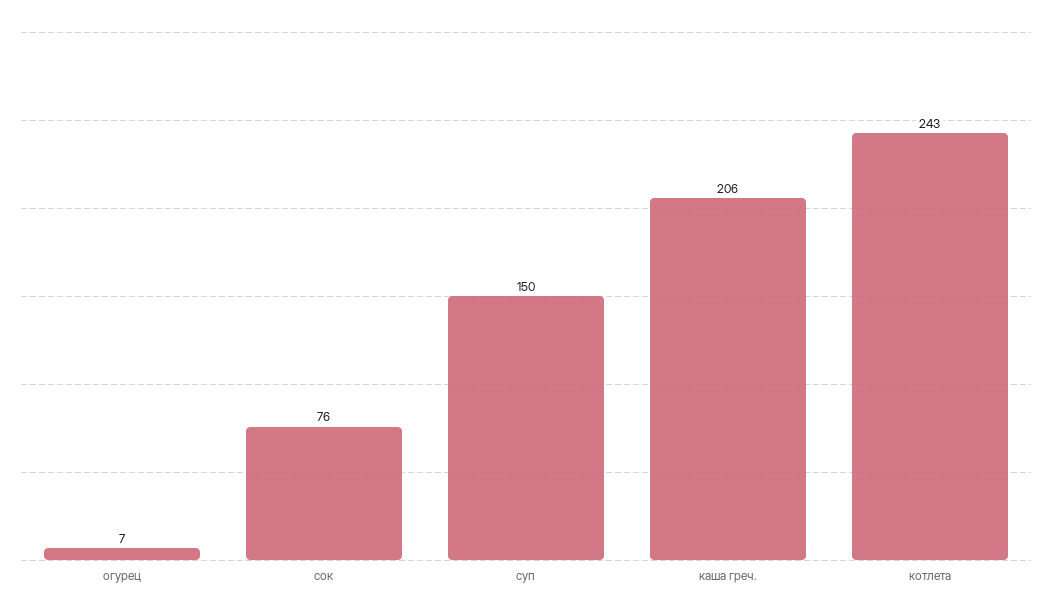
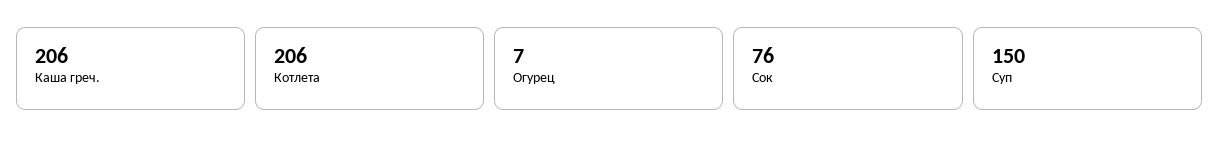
котлета: 243 -> 206

